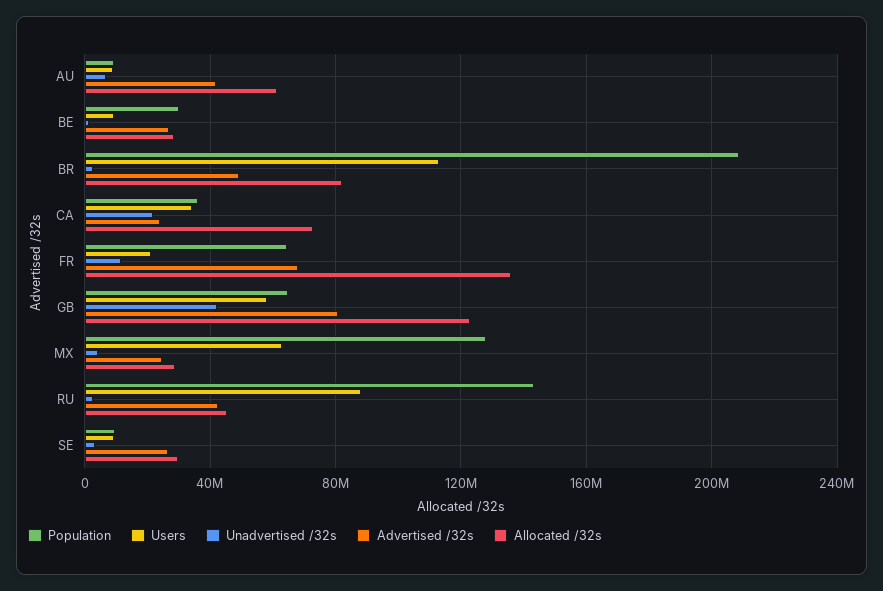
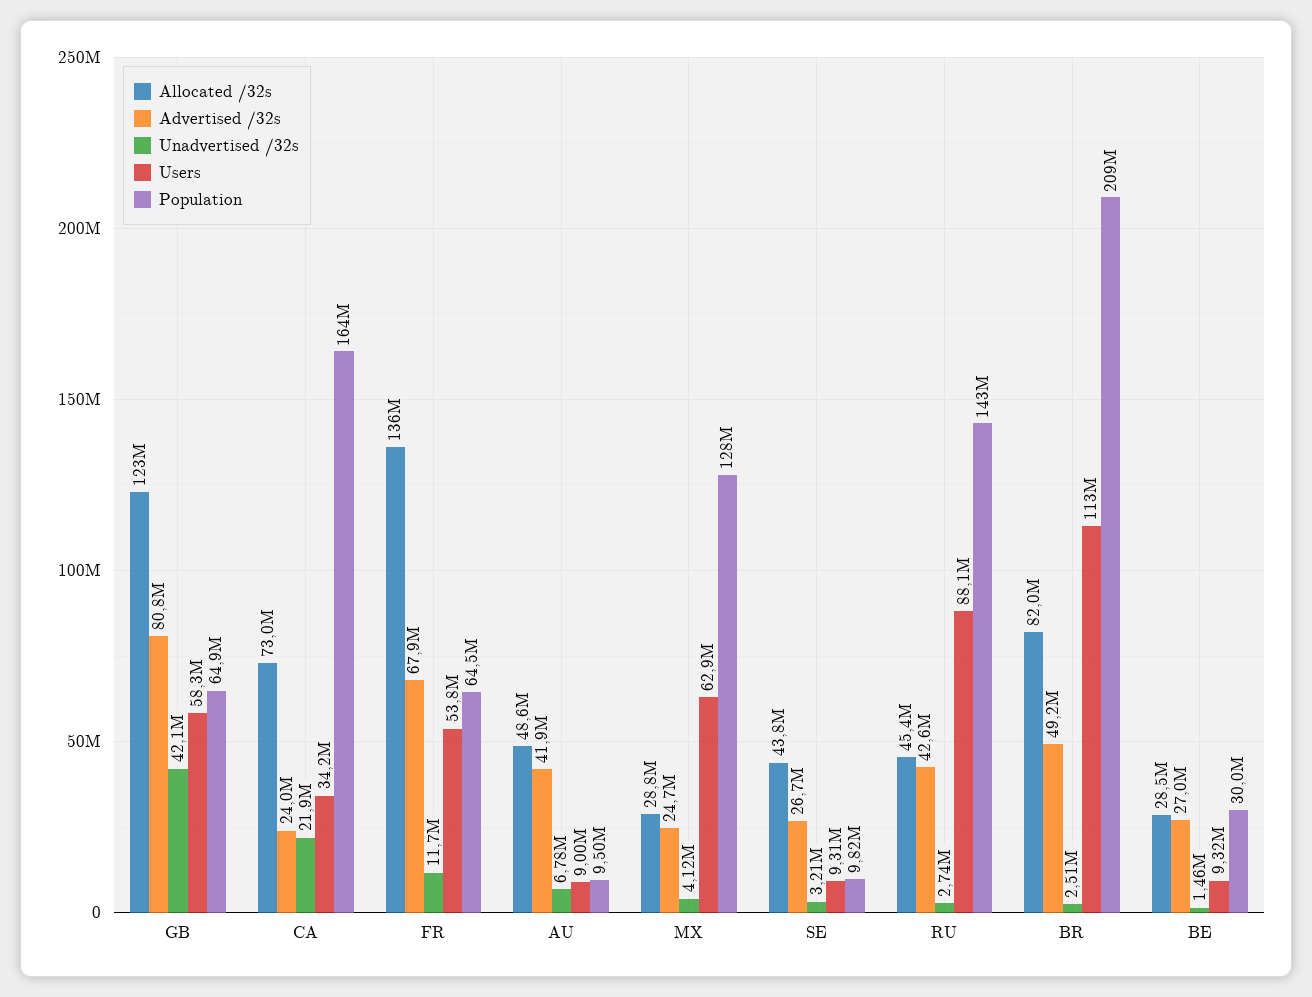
Allocated /32s, AU: 60000000 -> 48600000
Population, CA: 35000000 -> 164000000
Users, FR: 20000000 -> 53800000
Allocated /32s, SE: 30000000 -> 43800000

